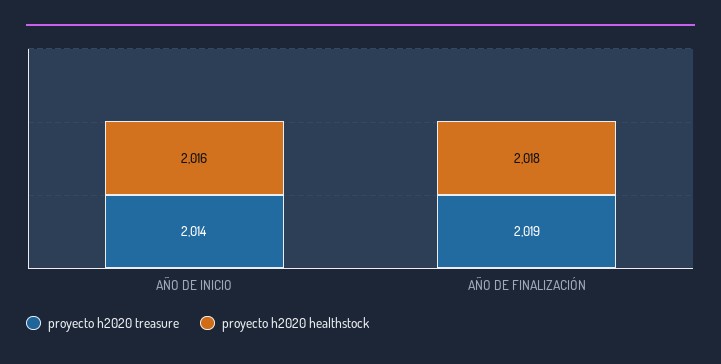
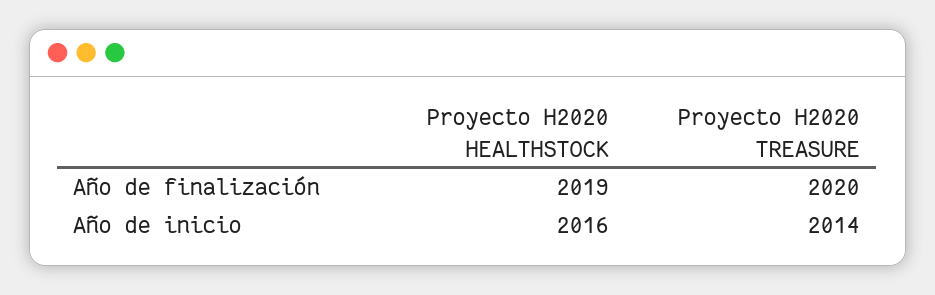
proyecto h2020 treasure, AÑO DE FINALIZACIÓN: 2019 -> 2020
proyecto h2020 healthstock, AÑO DE FINALIZACIÓN: 2018 -> 2019

